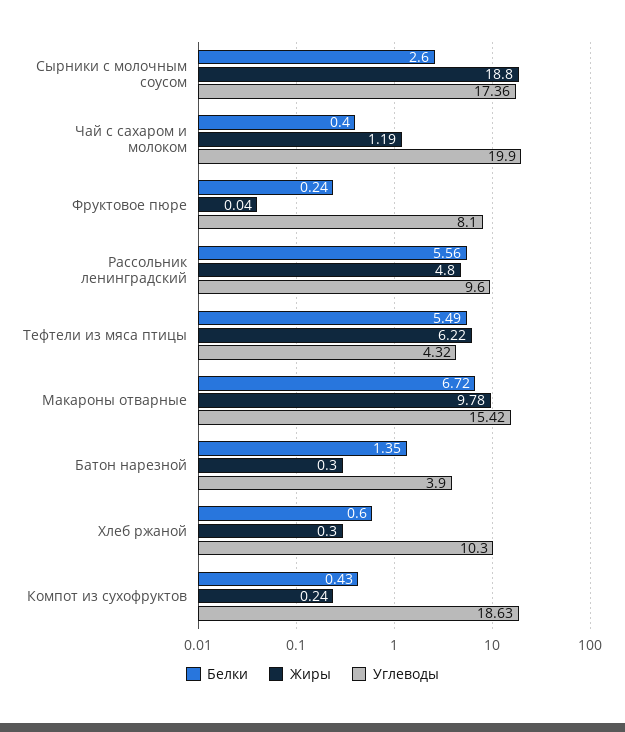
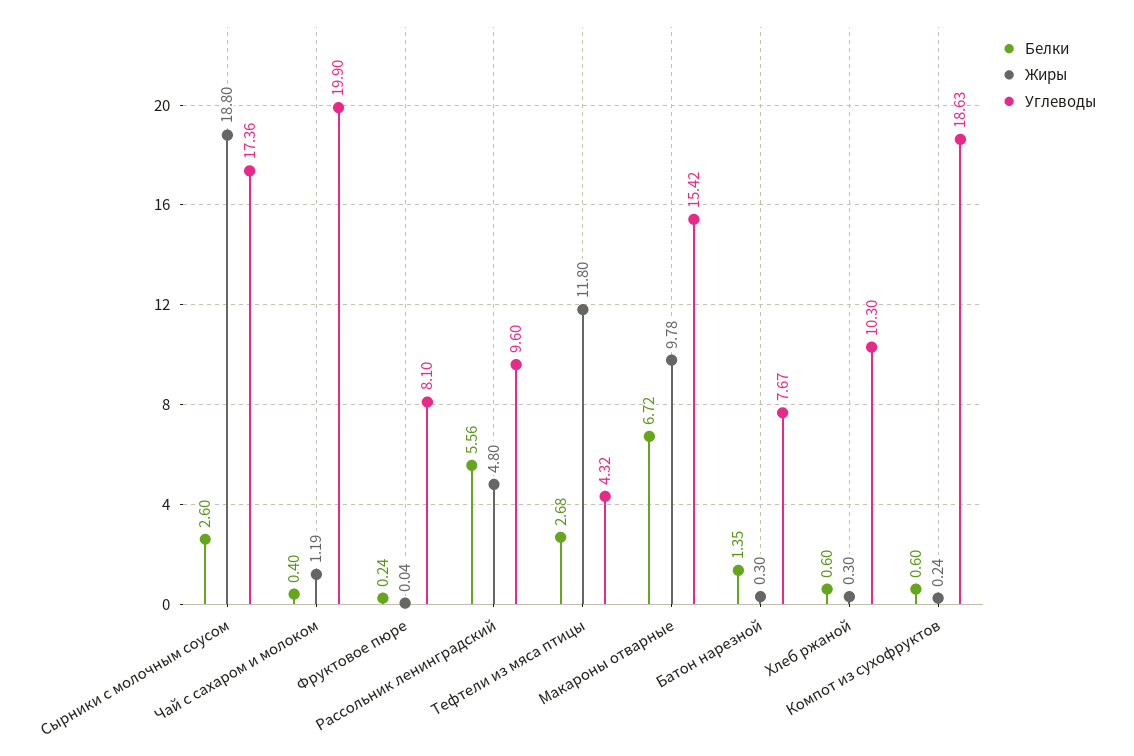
Белки, Тефтели из мяса птицы: 5.49 -> 2.68
Жиры, Тефтели из мяса птицы: 6.22 -> 11.8
Углеводы, Батон нарезной: 3.9 -> 7.67
Белки, Компот из сухофруктов: 0.43 -> 0.6

